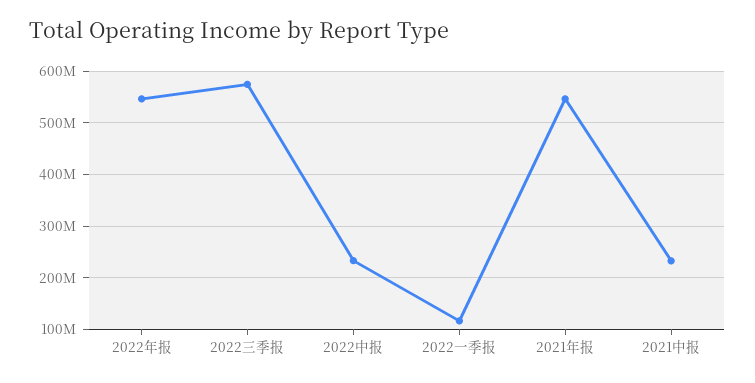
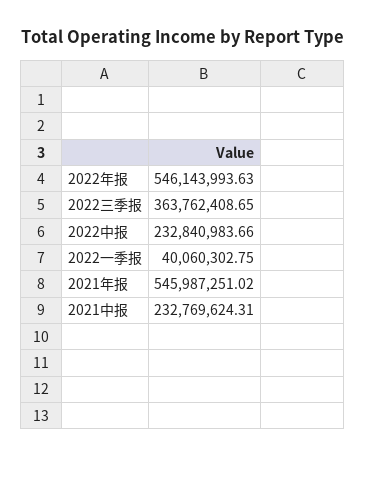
2022三季报: 580000000 -> 363762408.65
2022一季报: 120000000 -> 40060302.75

